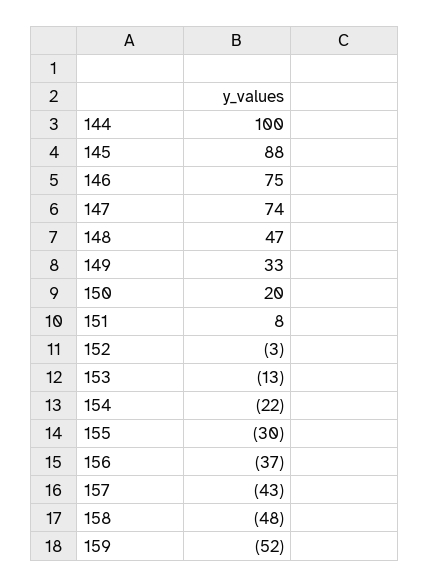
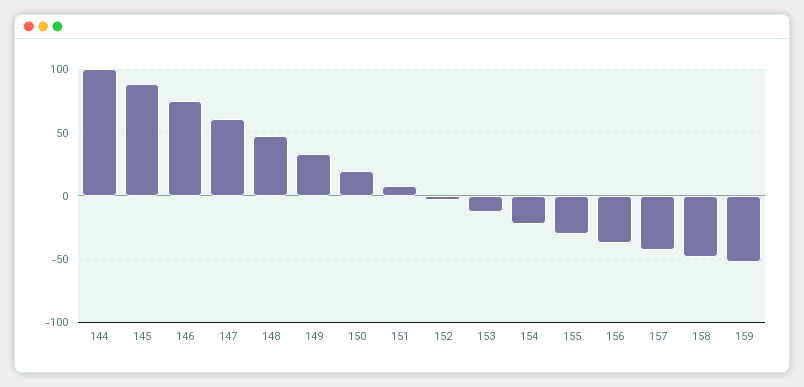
147: 74 -> 60

